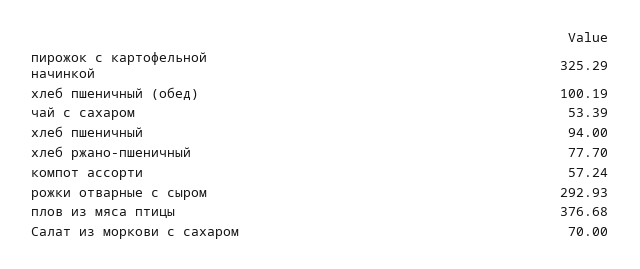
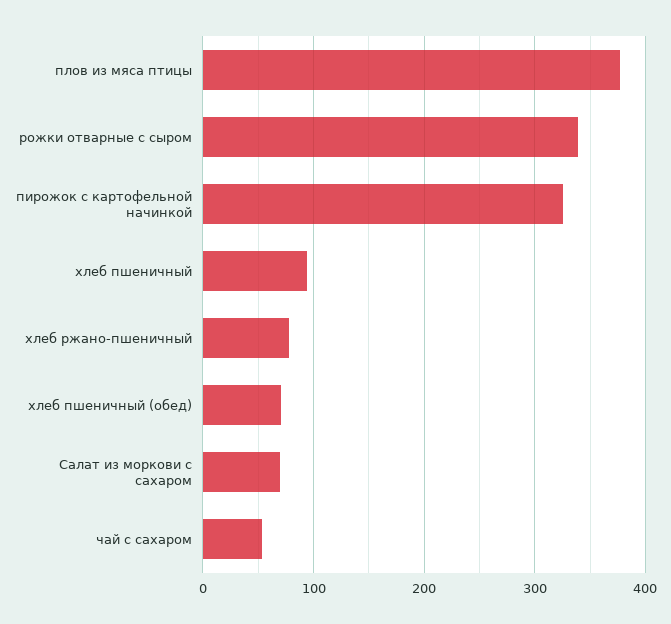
хлеб пшеничный (обед): 100.19 -> 70
компот ассорти: 57.24 -> none
рожки отварные с сыром: 292.93 -> 340

